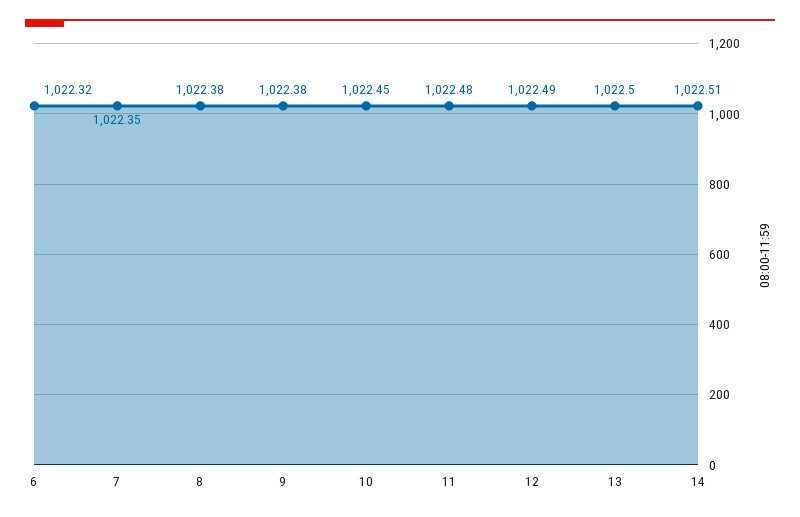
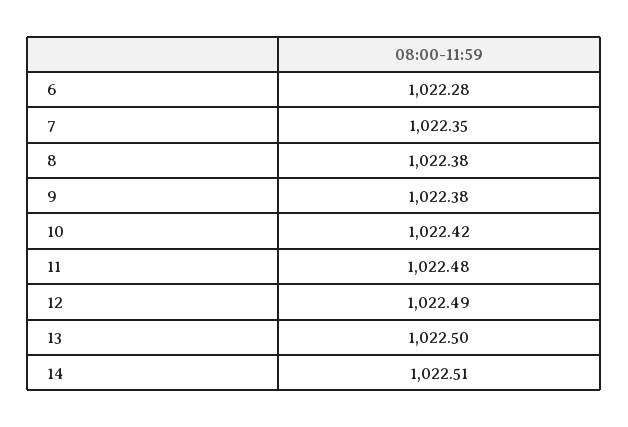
6: 1022.32 -> 1022.28
10: 1022.45 -> 1022.42

